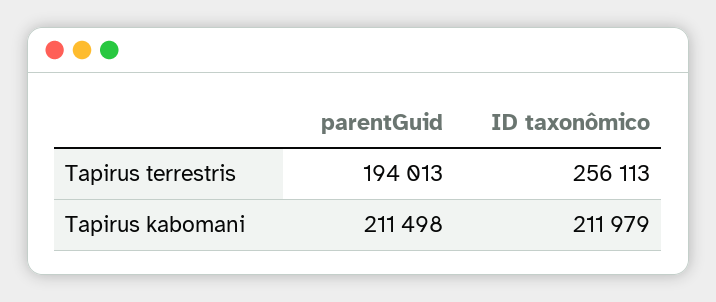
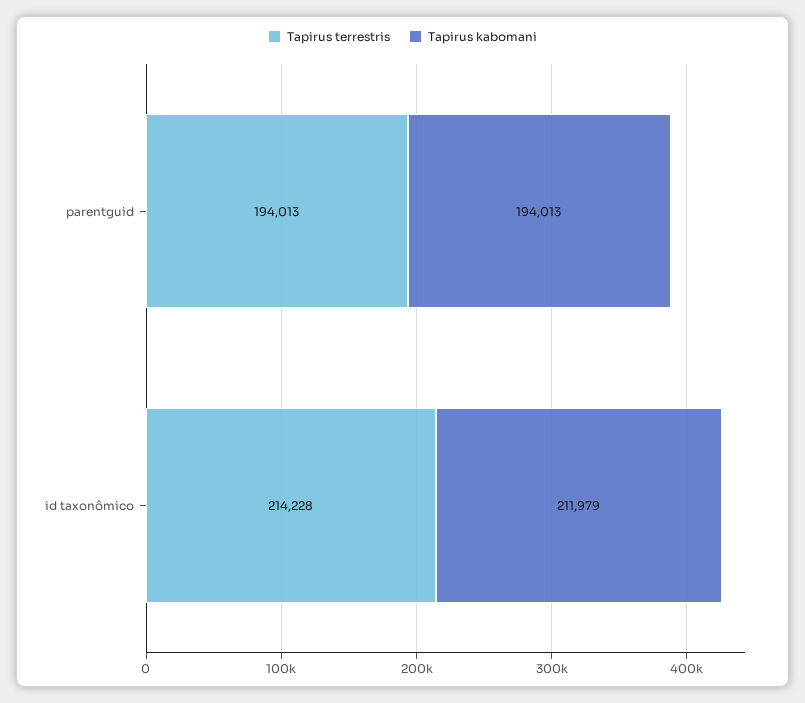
Tapirus terrestris, ID taxonômico: 256113 -> 214228
Tapirus kabomani, parentGuid: 211498 -> 194013

